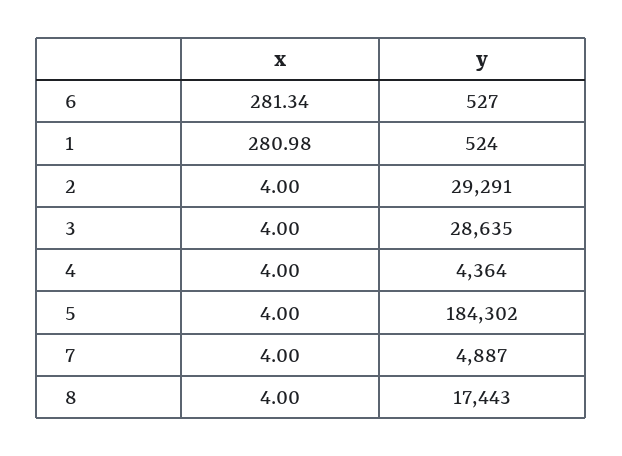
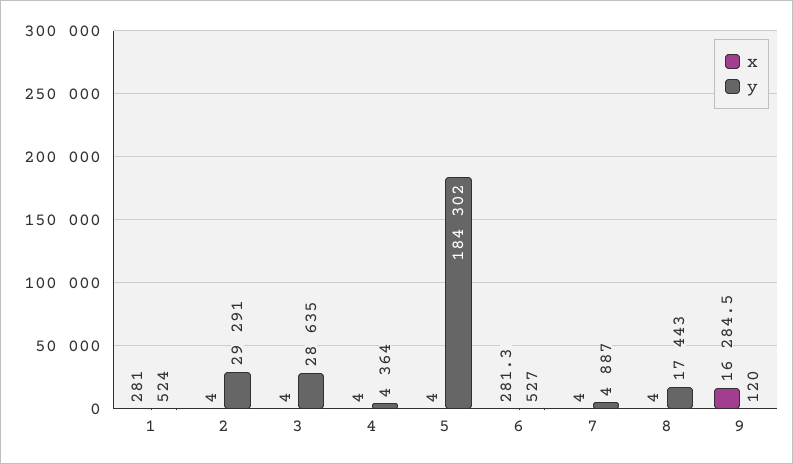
x, 9: none -> 16284.5
y, 9: none -> 120

